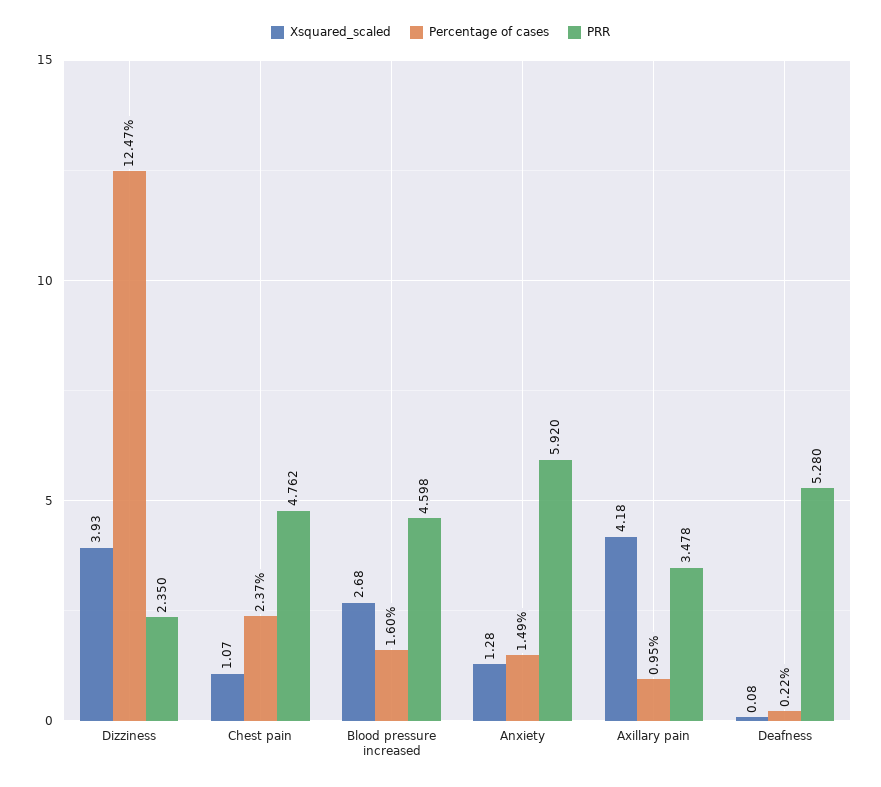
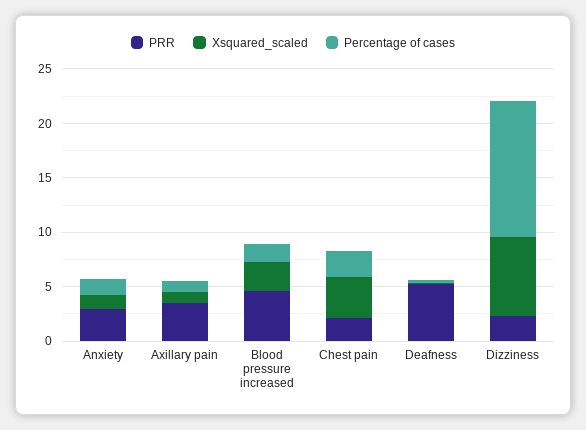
Xsquared_scaled, Dizziness: 3.93 -> 7
Xsquared_scaled, Chest pain: 1.07 -> 4
PRR, Chest pain: 4.762 -> 2
PRR, Anxiety: 5.92 -> 3
Xsquared_scaled, Axillary pain: 4.18 -> 1

